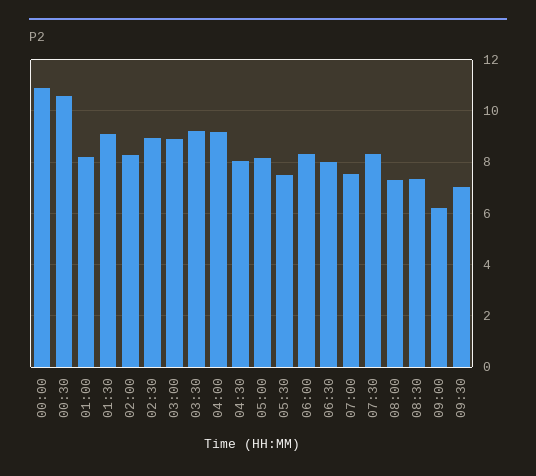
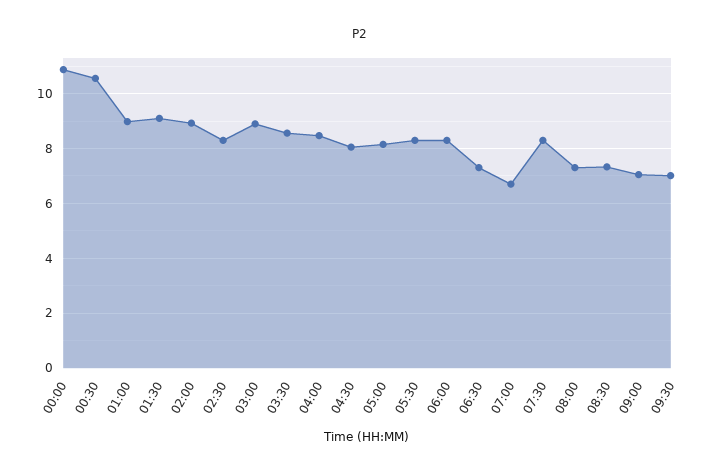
01:00: 8.25 -> 9
02:00: 8.25 -> 9
02:30: 9 -> 8.25
03:30: 9.25 -> 8.5
04:00: 9.25 -> 8.5
05:30: 7.5 -> 8.25
06:30: 8 -> 7.25
07:00: 7.5 -> 6.75
09:00: 6.25 -> 7

